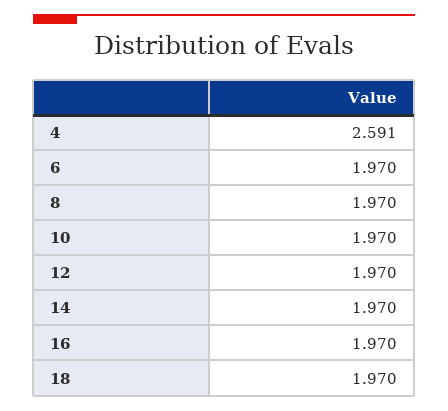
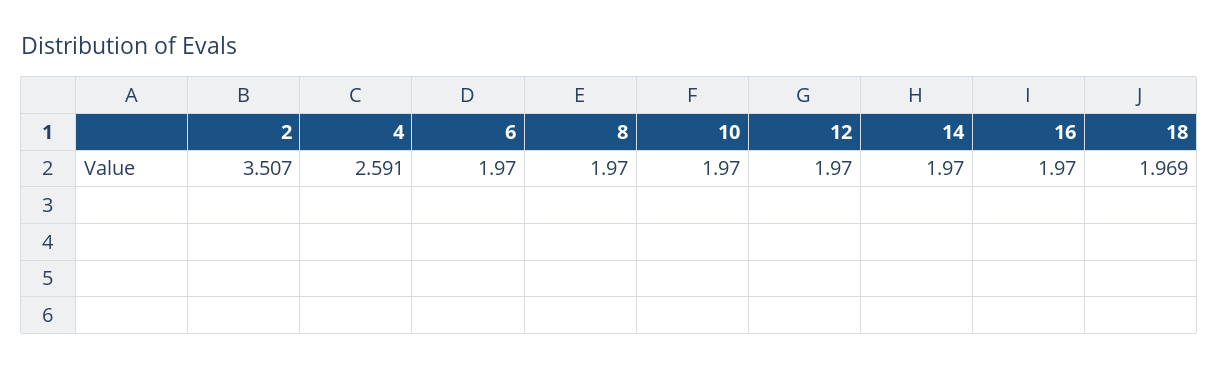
18: 1.97 -> 1.969
2: none -> 3.507

